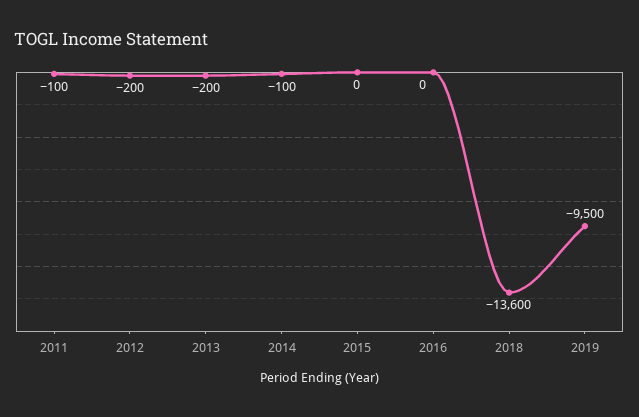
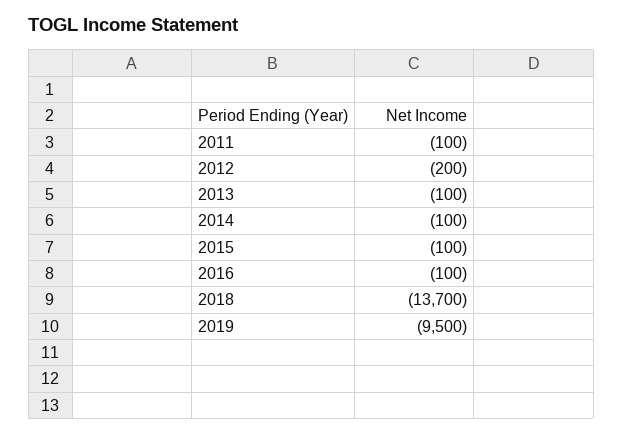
2013: -200 -> -100
2015: 0 -> -100
2016: 0 -> -100
2018: -13600 -> -13700

